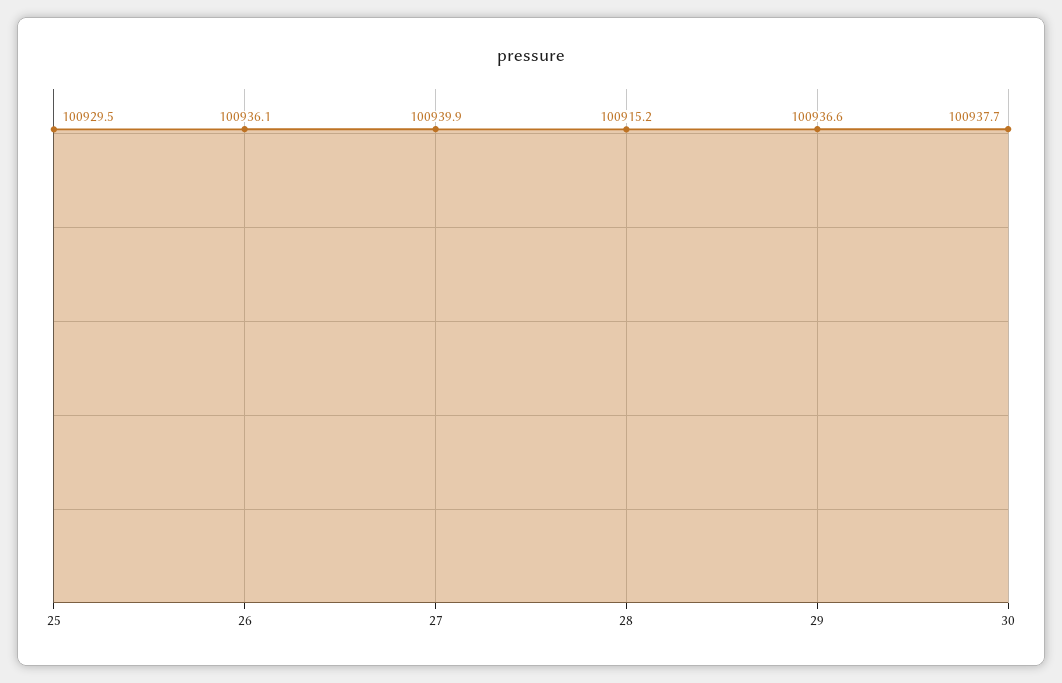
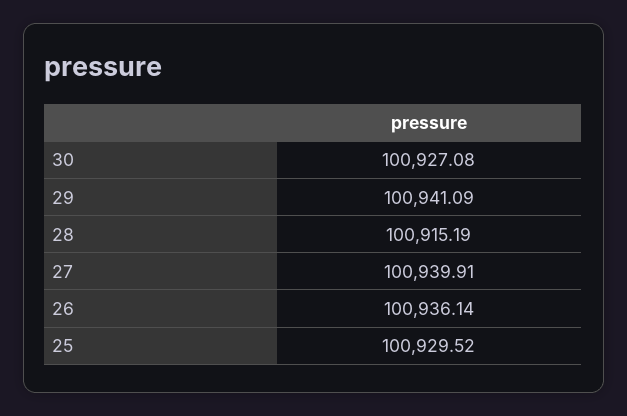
29: 100936.6 -> 100941.09
30: 100937.7 -> 100927.08

